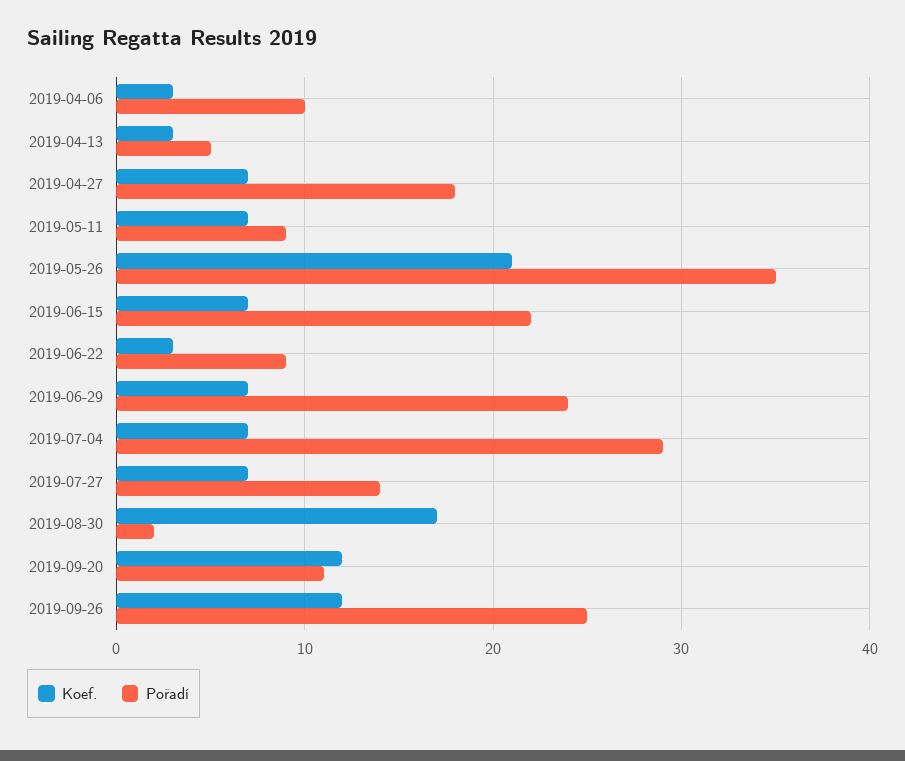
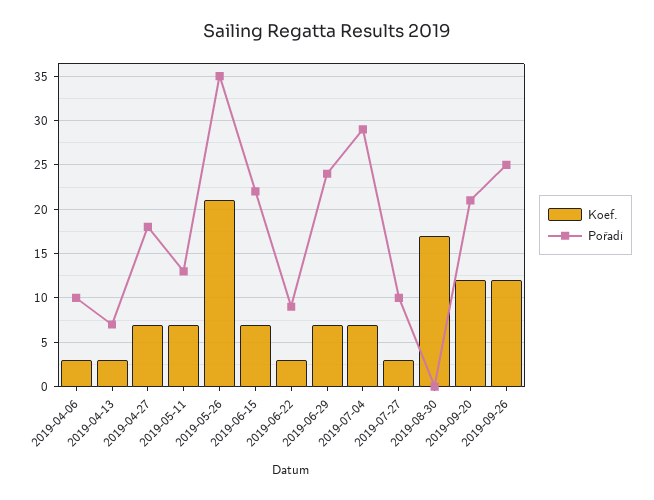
Pořadí, 2019-04-13: 5 -> 7
Pořadí, 2019-05-11: 9 -> 13
Koef., 2019-07-27: 7 -> 3
Pořadí, 2019-07-27: 14 -> 10
Pořadí, 2019-08-30: 2 -> 0
Pořadí, 2019-09-20: 11 -> 21

